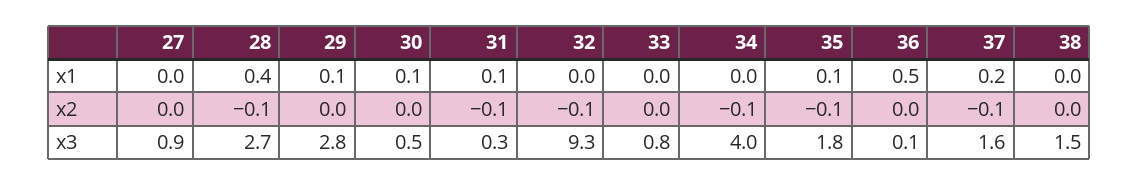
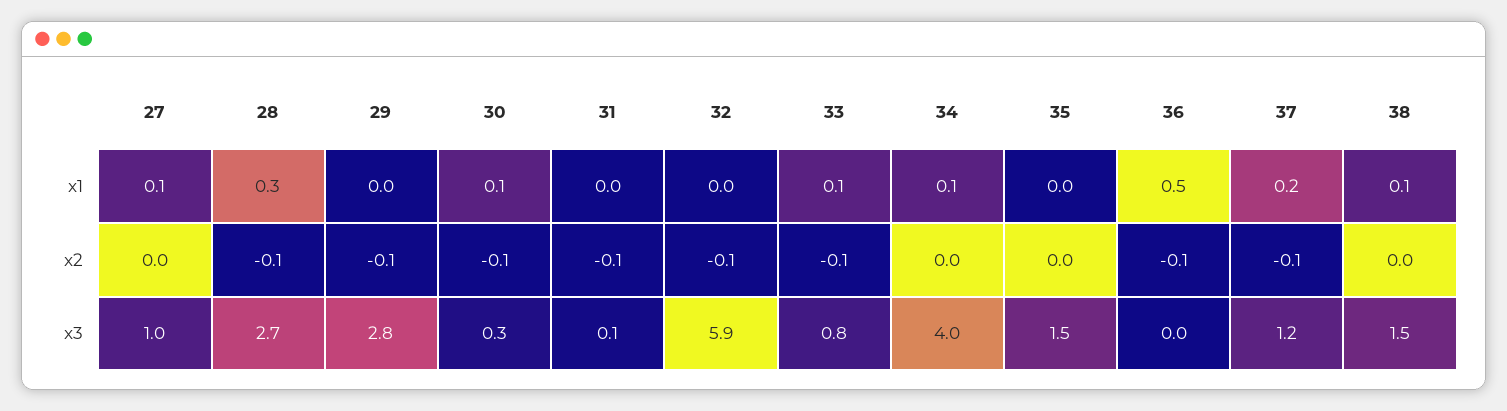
27, x1: 0 -> 0.1
28, x1: 0.4 -> 0.3
29, x1: 0.1 -> 0
31, x1: 0.1 -> 0
33, x1: 0 -> 0.1
34, x1: 0 -> 0.1
35, x1: 0.1 -> 0
38, x1: 0 -> 0.1
29, x2: 0 -> -0.1
30, x2: 0 -> -0.1
33, x2: 0 -> -0.1
34, x2: -0.1 -> 0
35, x2: -0.1 -> 0
36, x2: 0 -> -0.1
27, x3: 0.9 -> 1
30, x3: 0.5 -> 0.3
31, x3: 0.3 -> 0.1
32, x3: 9.3 -> 5.9
35, x3: 1.8 -> 1.5
36, x3: 0.1 -> 0
37, x3: 1.6 -> 1.2

